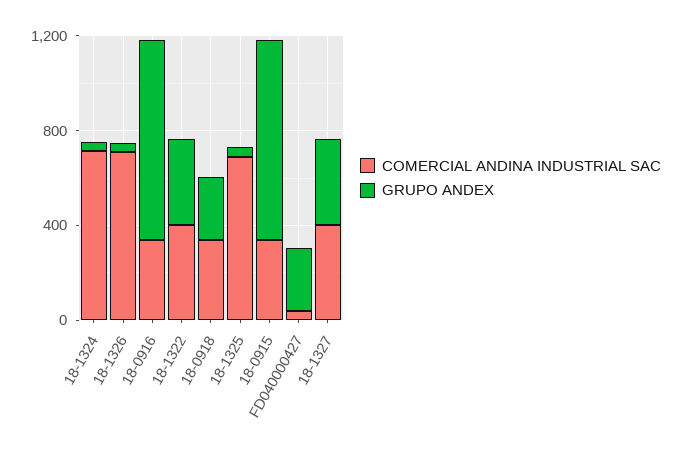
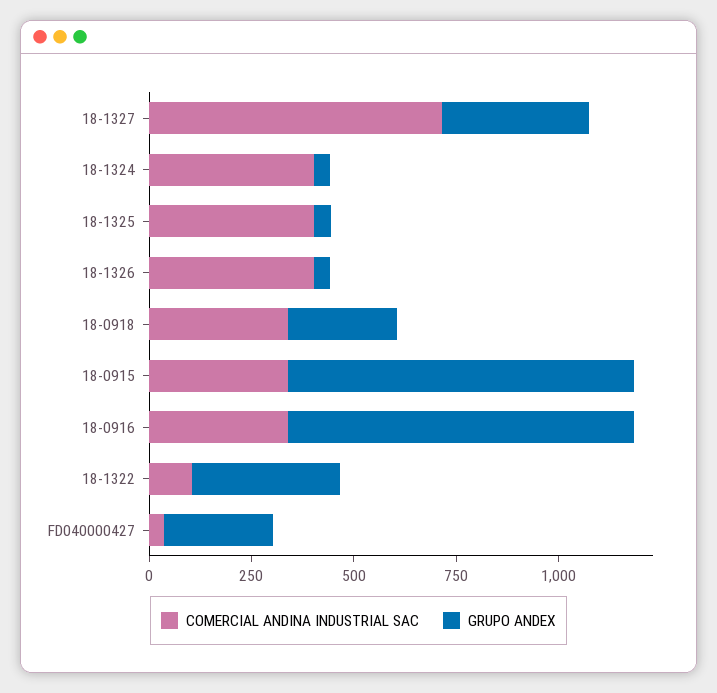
COMERCIAL ANDINA INDUSTRIAL SAC, 18-1324: 700 -> 400
COMERCIAL ANDINA INDUSTRIAL SAC, 18-1326: 700 -> 400
COMERCIAL ANDINA INDUSTRIAL SAC, 18-1322: 400 -> 100
COMERCIAL ANDINA INDUSTRIAL SAC, 18-1325: 700 -> 400
COMERCIAL ANDINA INDUSTRIAL SAC, 18-1327: 400 -> 700

